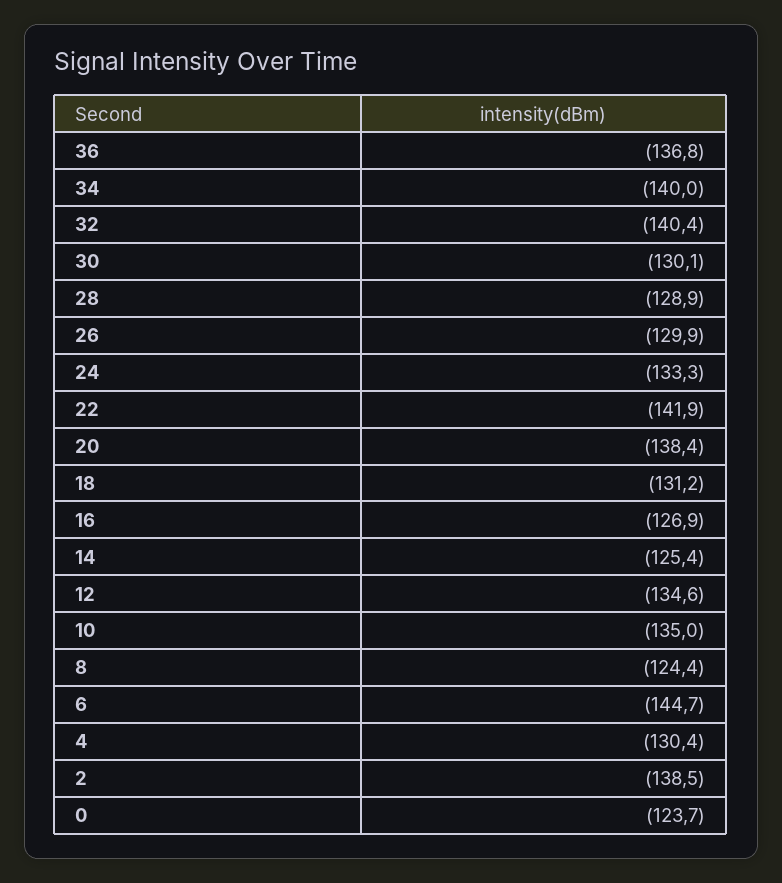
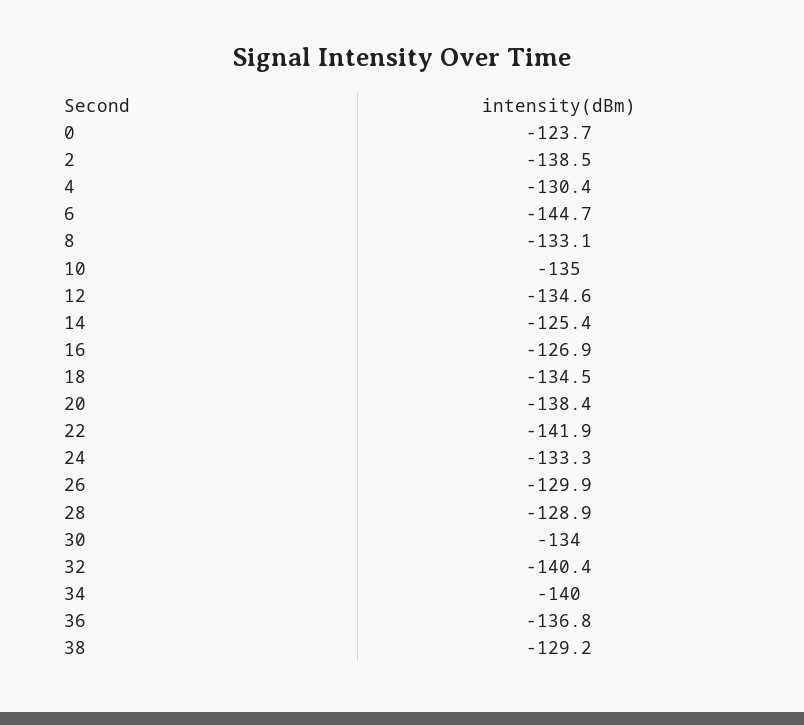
30: -130.1 -> -134
18: -131.2 -> -134.5
8: -124.4 -> -133.1
38: none -> -129.2

